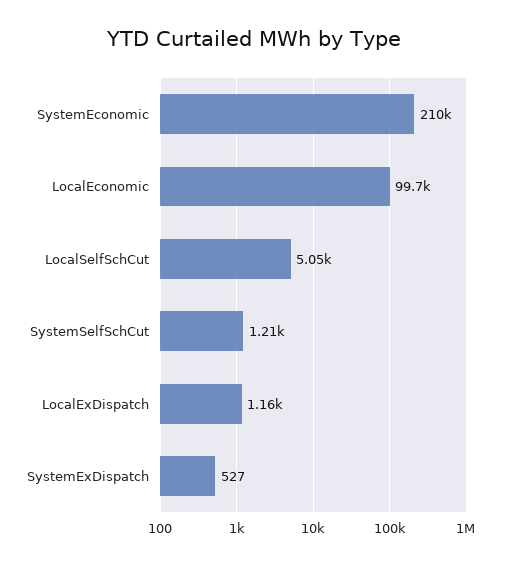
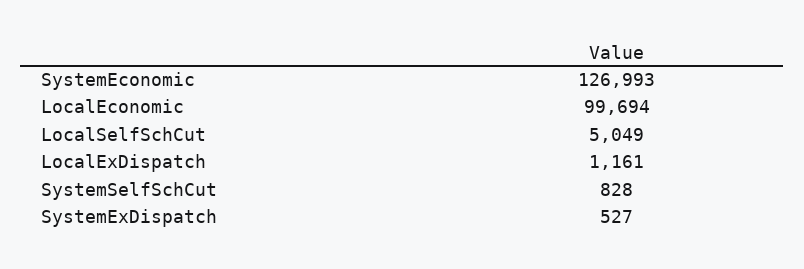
SystemEconomic: 210000 -> 126993
SystemSelfSchCut: 1210 -> 828

